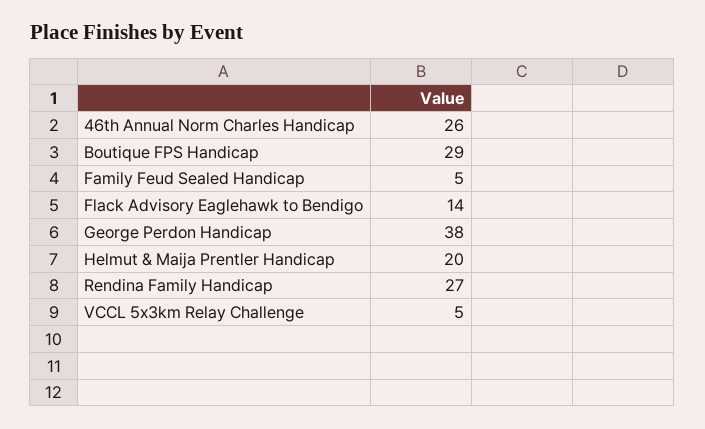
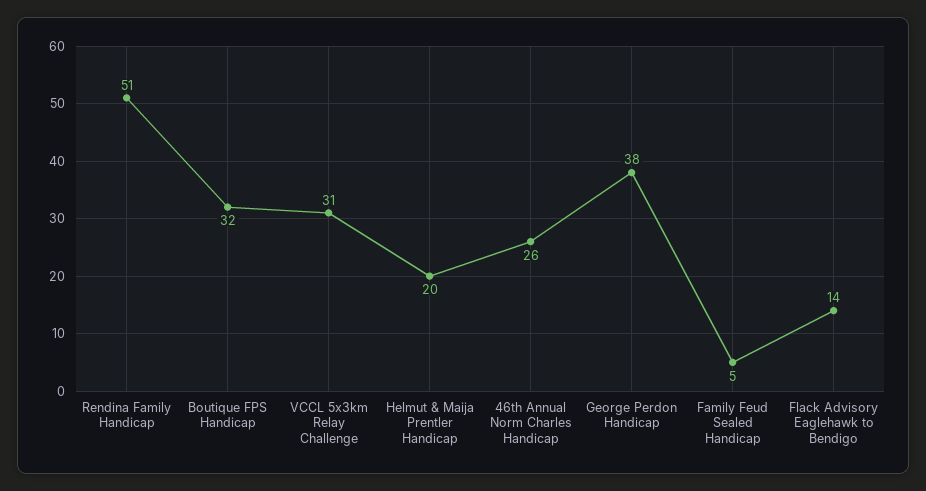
Boutique FPS Handicap: 29 -> 32
Rendina Family Handicap: 27 -> 51
VCCL 5x3km Relay Challenge: 5 -> 31

